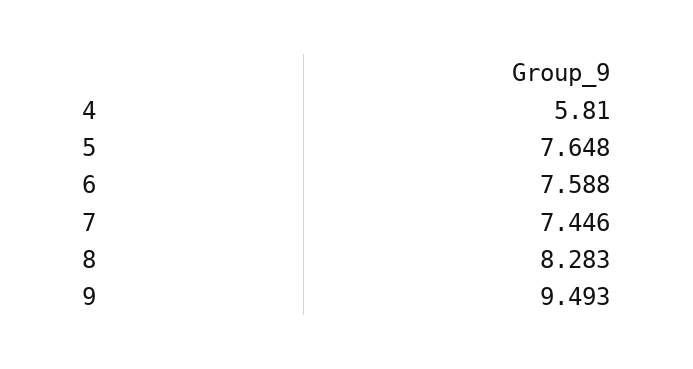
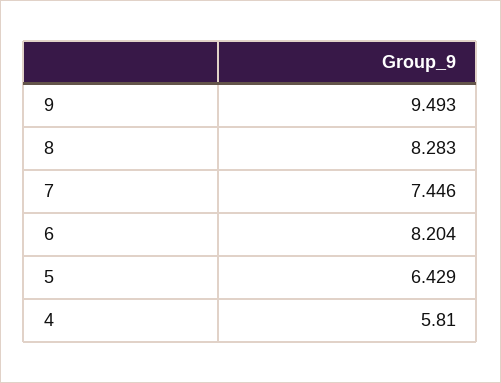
5: 7.648 -> 6.429
6: 7.588 -> 8.204

